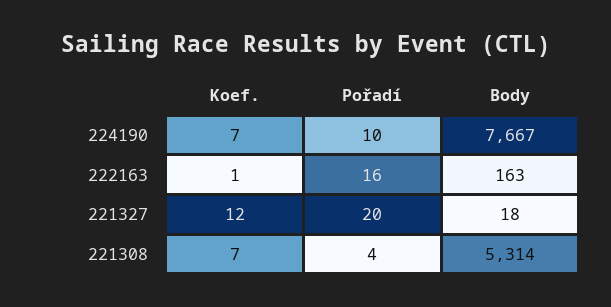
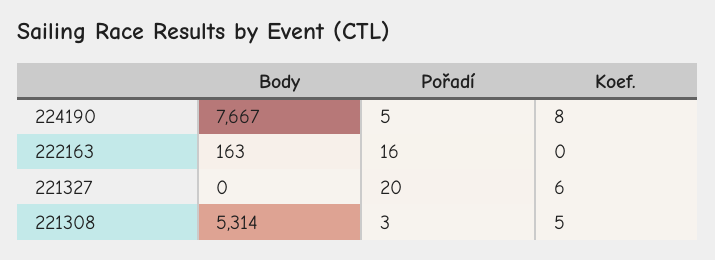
Koef., 224190: 7 -> 8
Pořadí, 224190: 10 -> 5
Koef., 222163: 1 -> 0
Koef., 221327: 12 -> 6
Body, 221327: 18 -> 0
Koef., 221308: 7 -> 5
Pořadí, 221308: 4 -> 3

